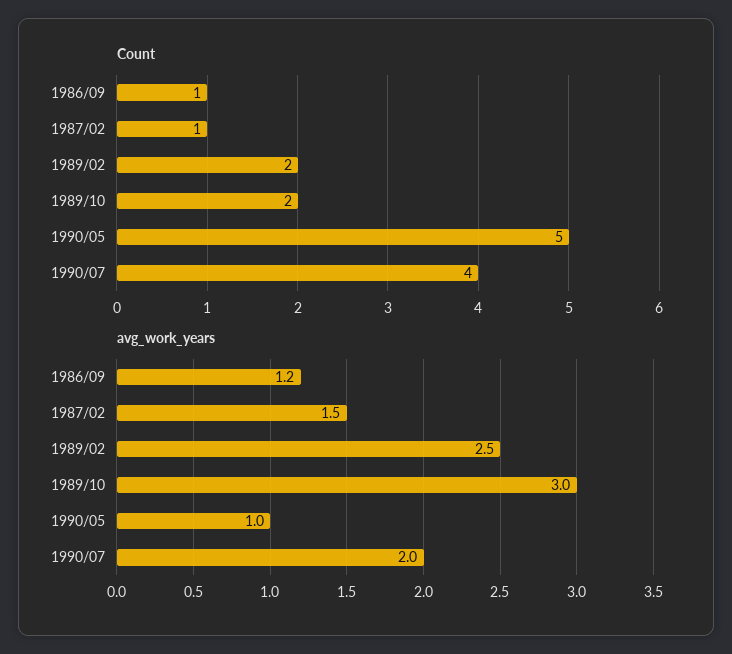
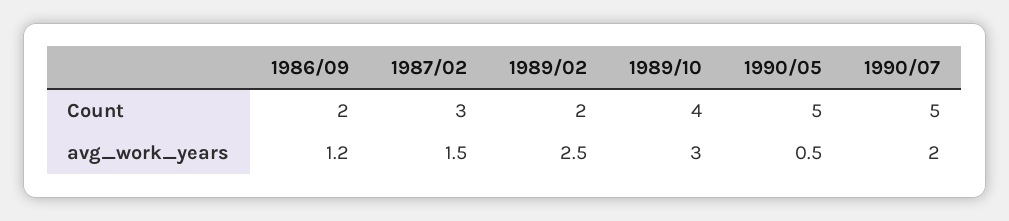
Count, 1986/09: 1 -> 2
Count, 1987/02: 1 -> 3
Count, 1989/10: 2 -> 4
Count, 1990/07: 4 -> 5
avg_work_years, 1990/05: 1 -> 0.5

